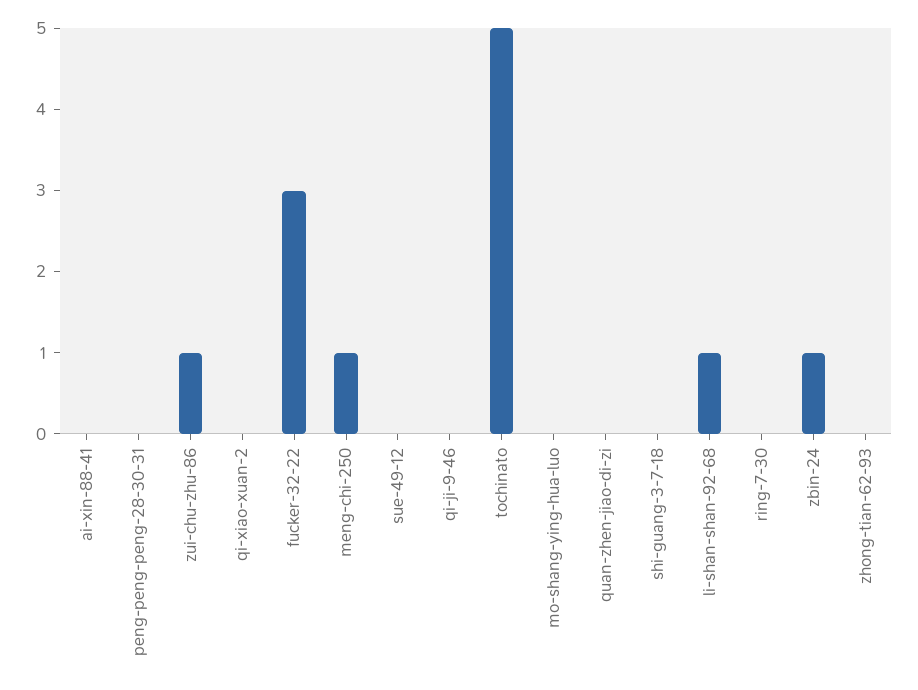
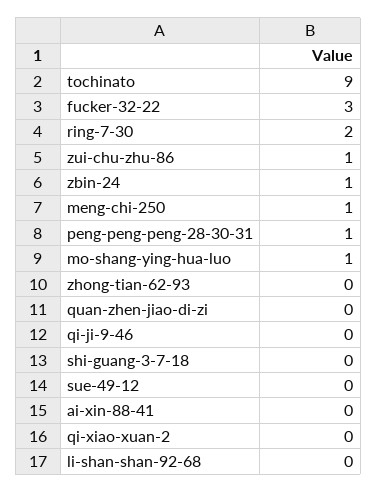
peng-peng-peng-28-30-31: 0 -> 1
tochinato: 5 -> 9
mo-shang-ying-hua-luo: 0 -> 1
li-shan-shan-92-68: 1 -> 0
ring-7-30: 0 -> 2

